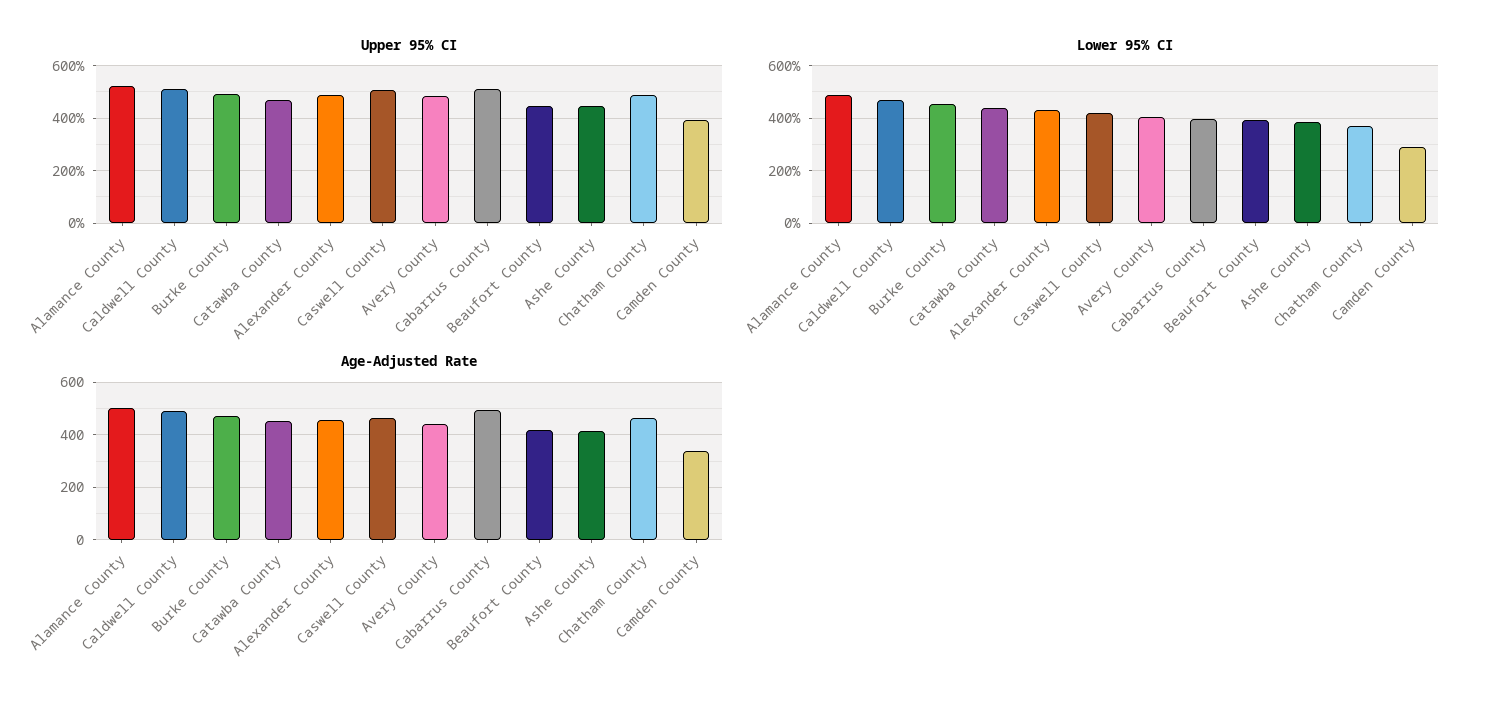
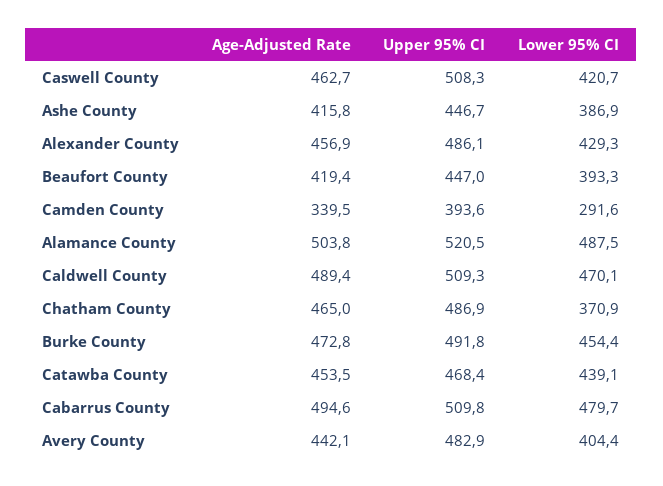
Lower 95% CI, Cabarrus County: 400 -> 479.7

